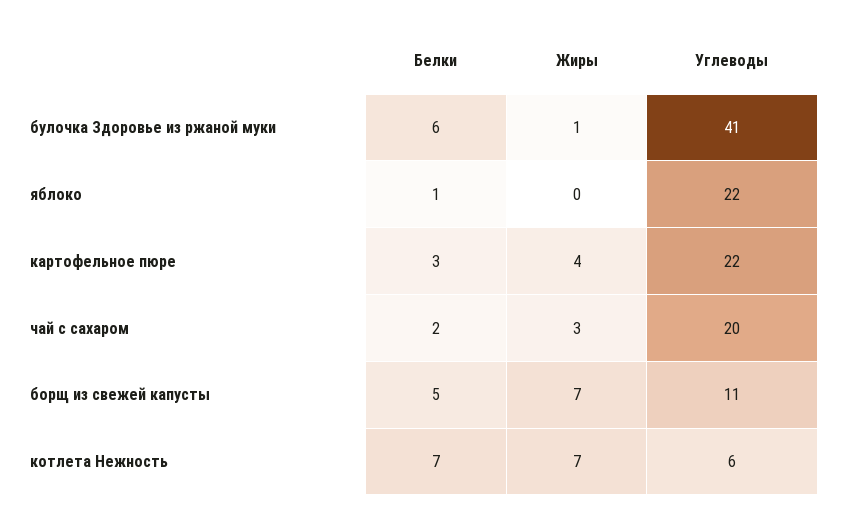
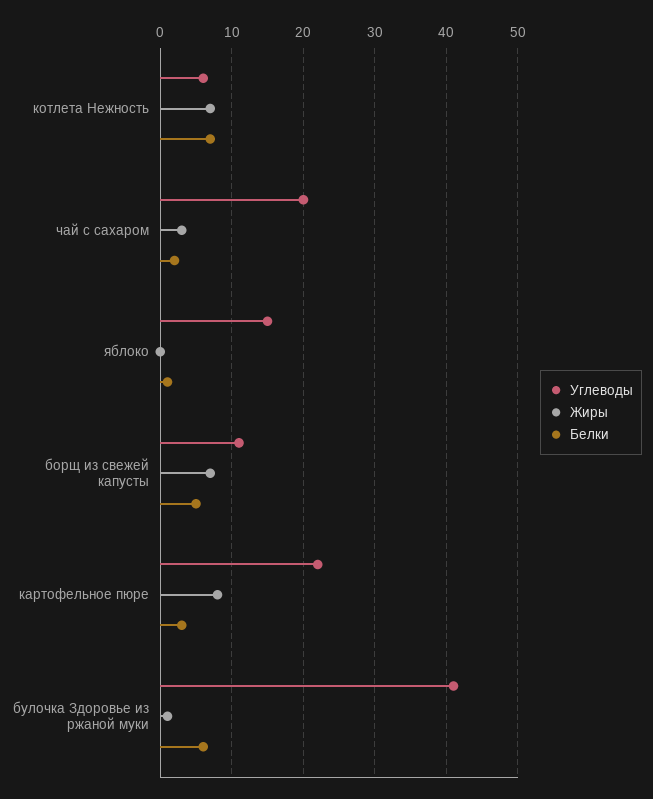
Углеводы, яблоко: 22 -> 15
Жиры, картофельное пюре: 4 -> 8

